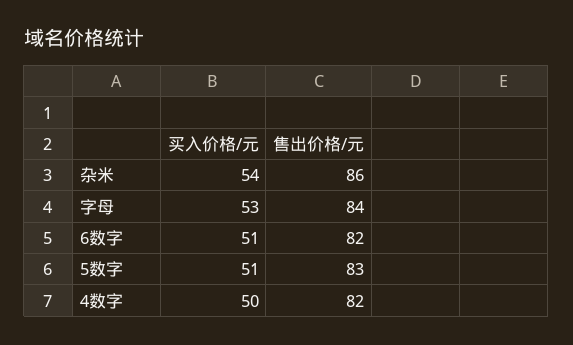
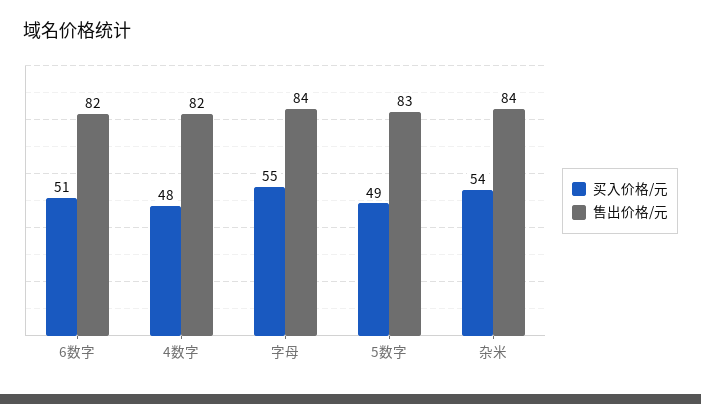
售出价格/元, 杂米: 86 -> 84
买入价格/元, 字母: 53 -> 55
买入价格/元, 5数字: 51 -> 49
买入价格/元, 4数字: 50 -> 48

